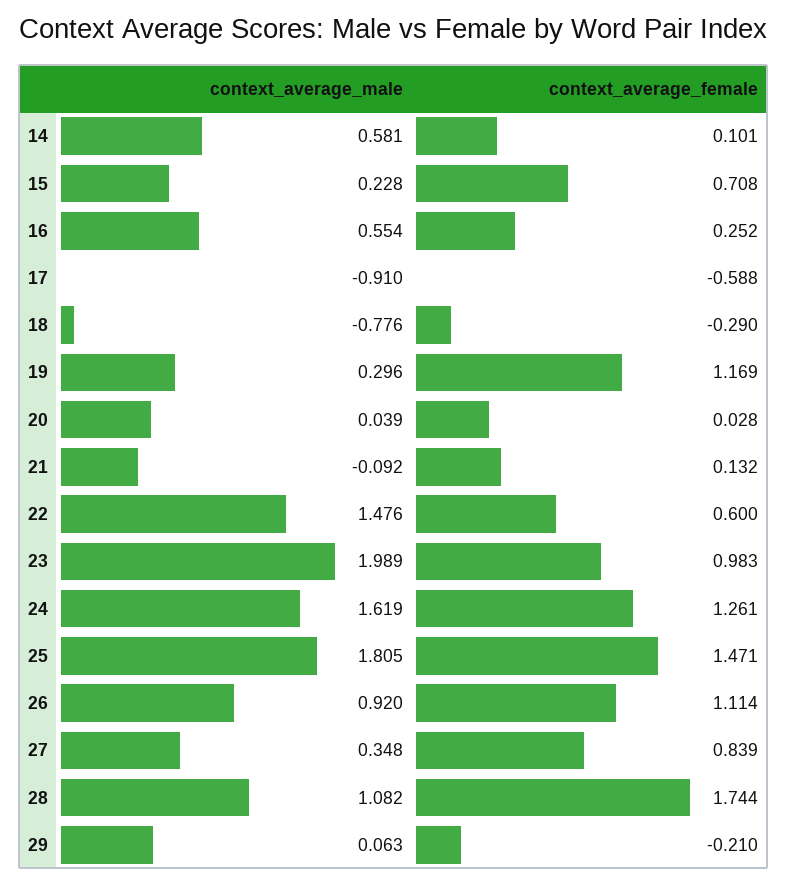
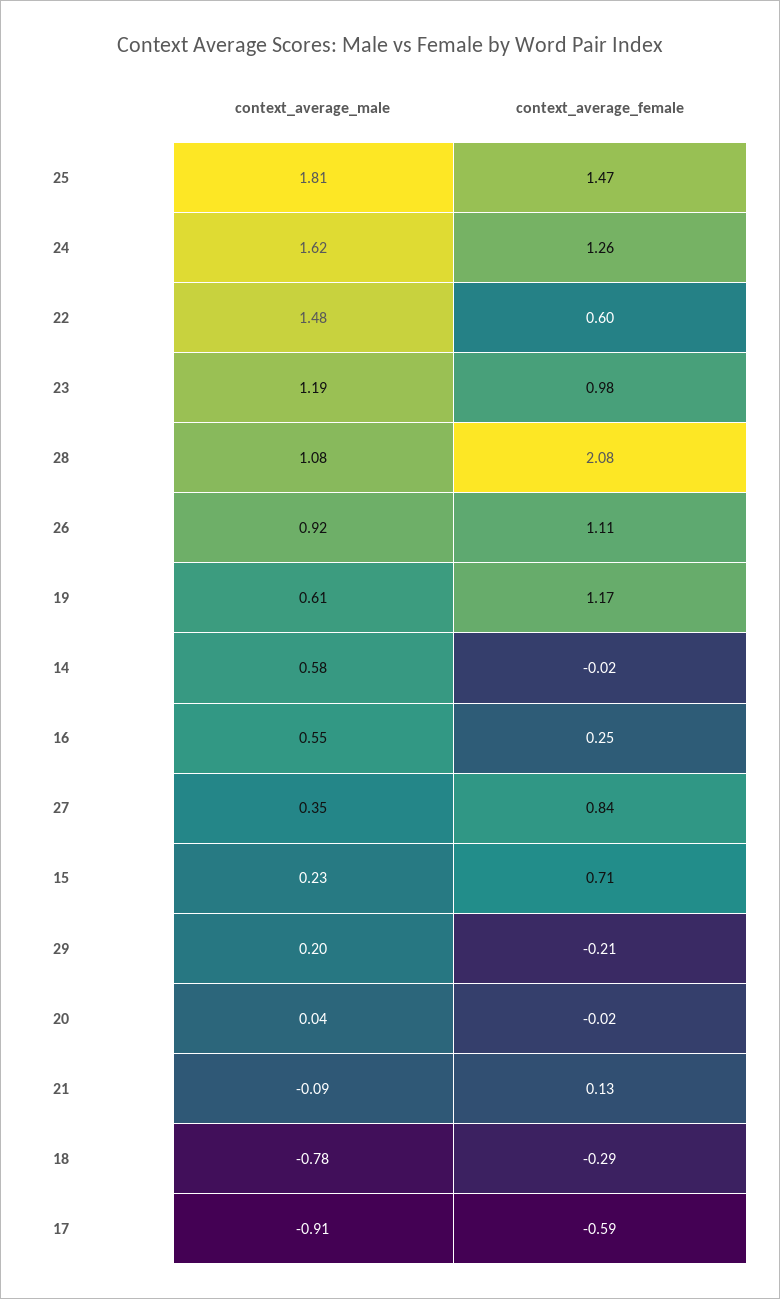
context_average_female, 14: 0.101 -> -0.02
context_average_male, 19: 0.296 -> 0.61
context_average_female, 20: 0.028 -> -0.02
context_average_male, 23: 1.989 -> 1.19
context_average_female, 28: 1.744 -> 2.08
context_average_male, 29: 0.063 -> 0.2

